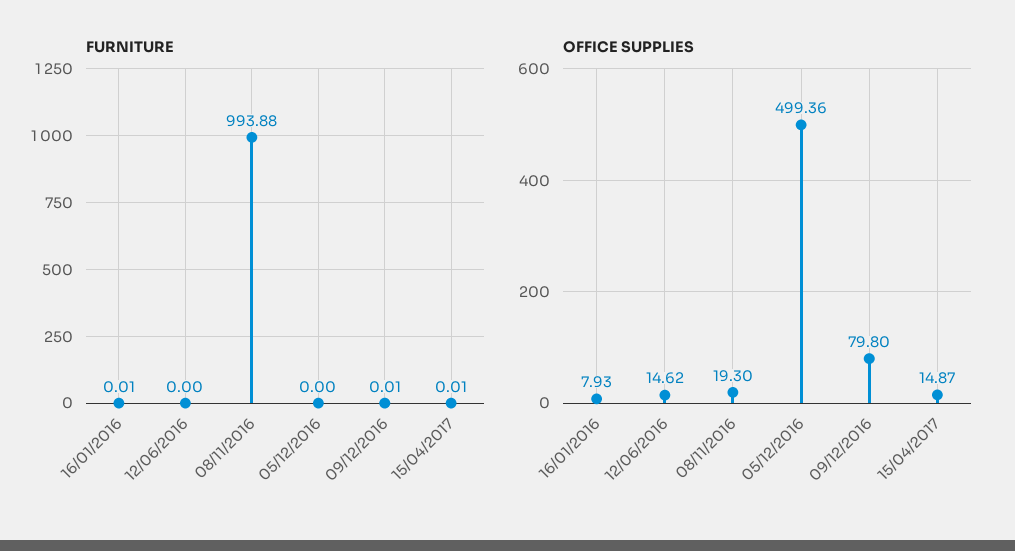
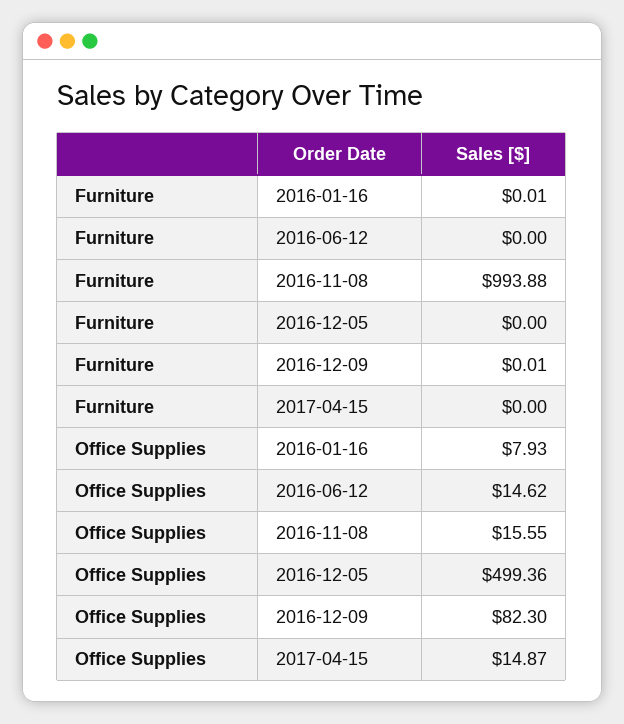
FURNITURE, 15/04/2017: 0.01 -> 0
OFFICE SUPPLIES, 08/11/2016: 19.3 -> 15.55
OFFICE SUPPLIES, 09/12/2016: 79.8 -> 82.3

